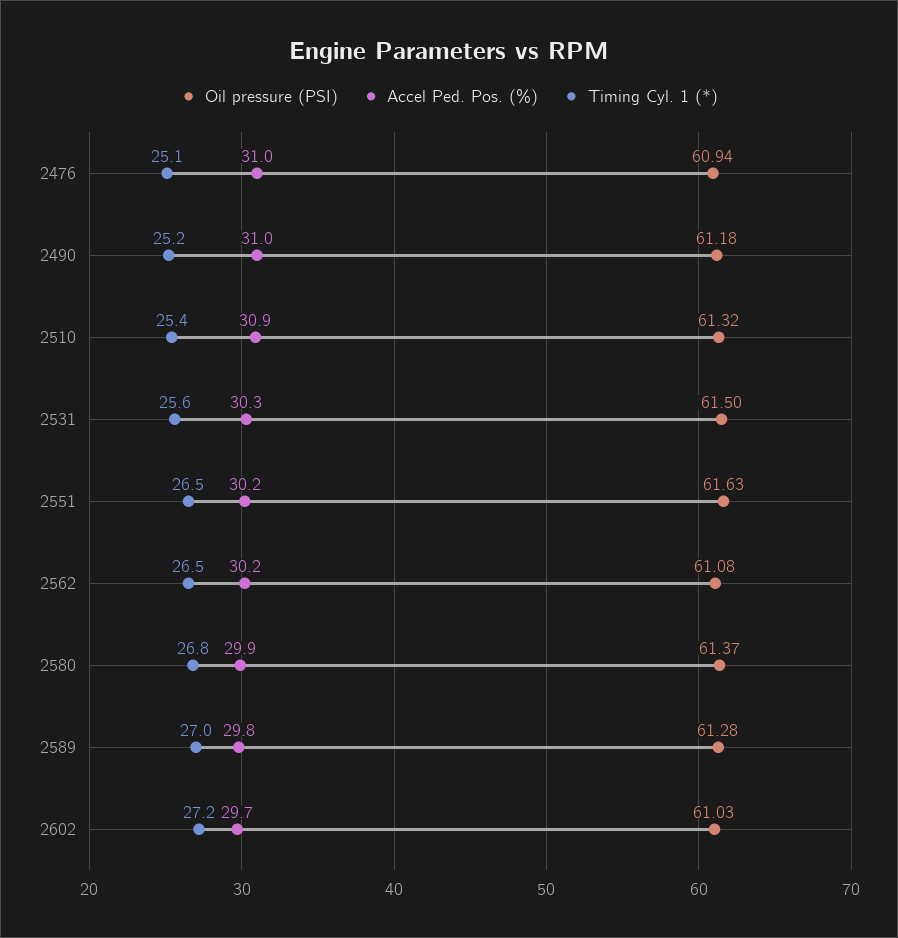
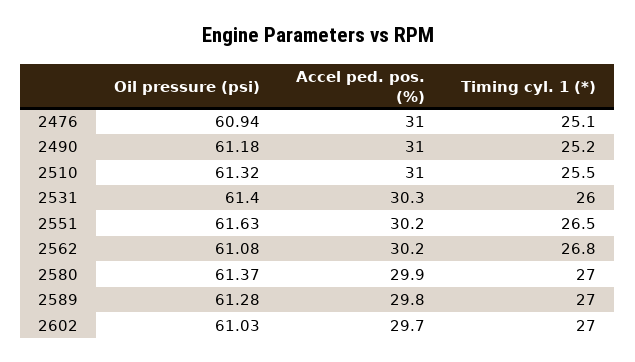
Accel Ped. Pos. (%), 2510: 30.9 -> 31
Timing Cyl. 1 (*), 2510: 25.4 -> 25.5
Oil pressure (PSI), 2531: 61.5 -> 61.4
Timing Cyl. 1 (*), 2531: 25.6 -> 26
Timing Cyl. 1 (*), 2562: 26.5 -> 26.8
Timing Cyl. 1 (*), 2580: 26.8 -> 27
Timing Cyl. 1 (*), 2602: 27.2 -> 27

